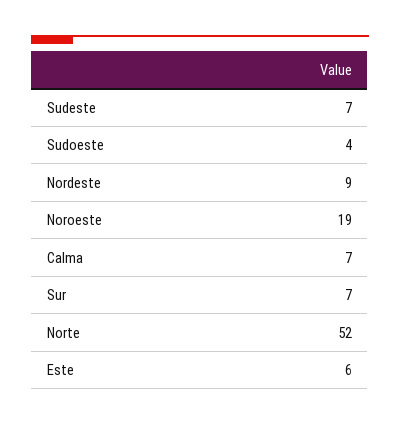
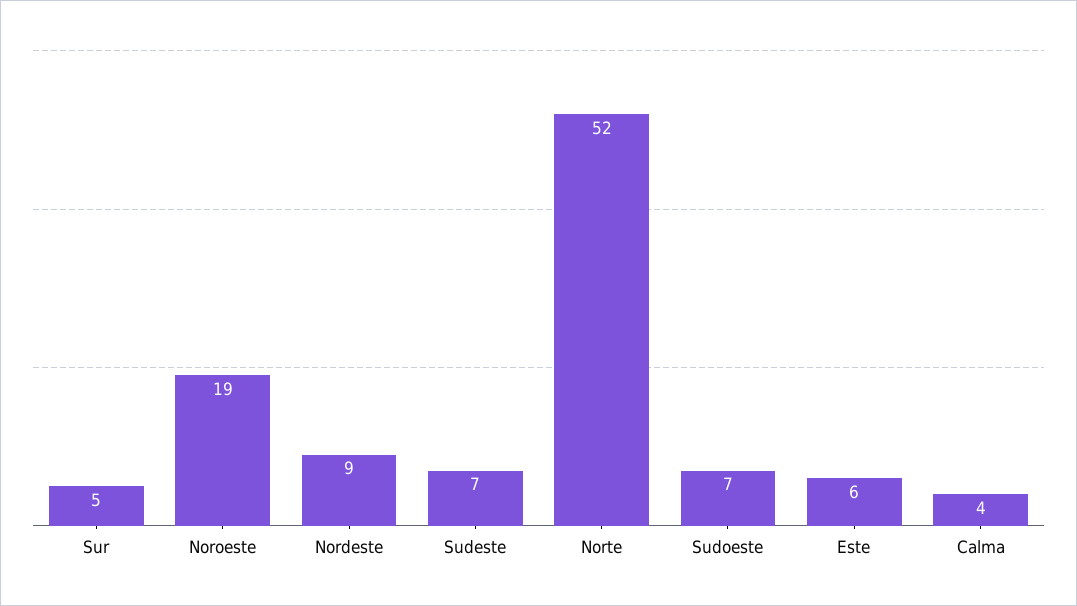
Sudoeste: 4 -> 7
Calma: 7 -> 4
Sur: 7 -> 5

